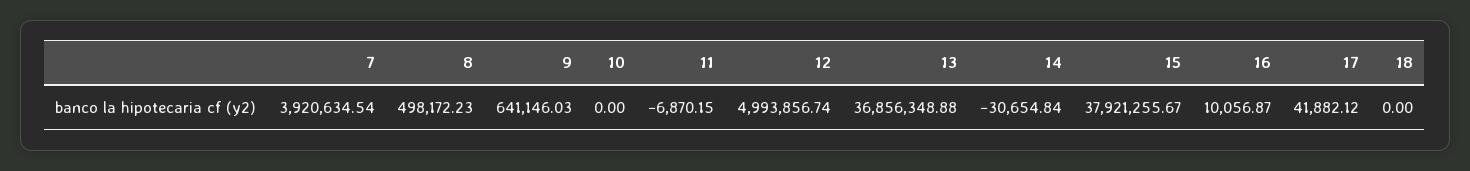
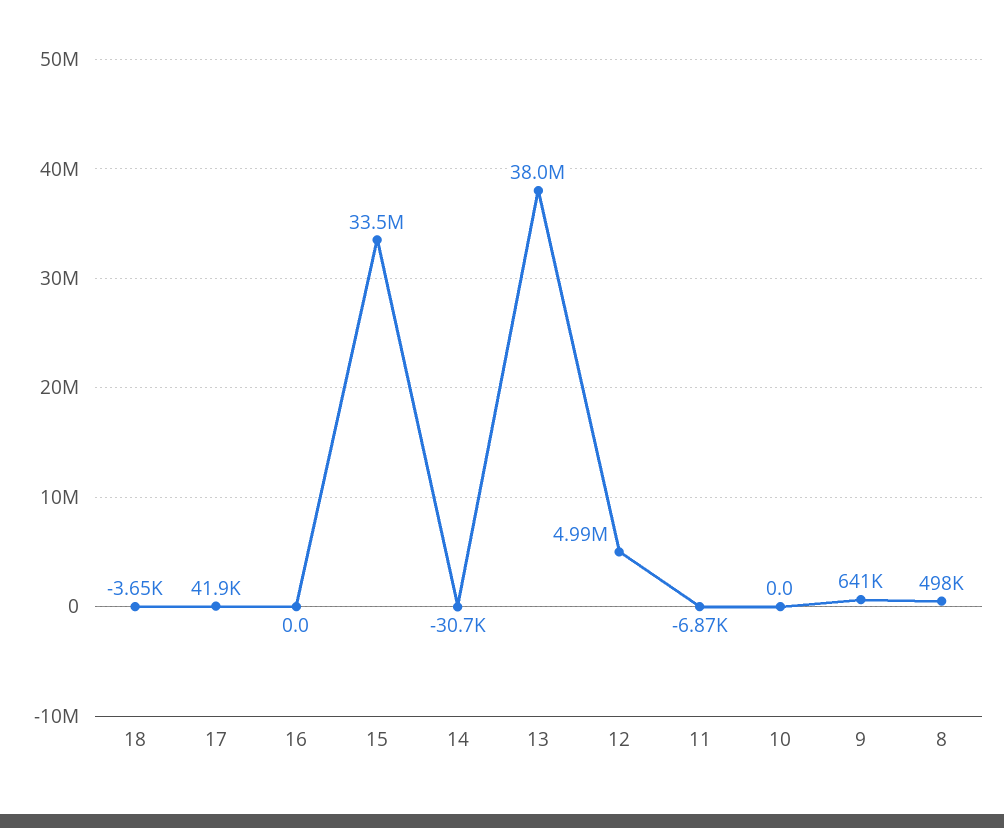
7: 3920634.54 -> none
13: 36856348.88 -> 38000000
15: 37921255.67 -> 33500000
16: 10056.87 -> 0
18: 0 -> -3650

